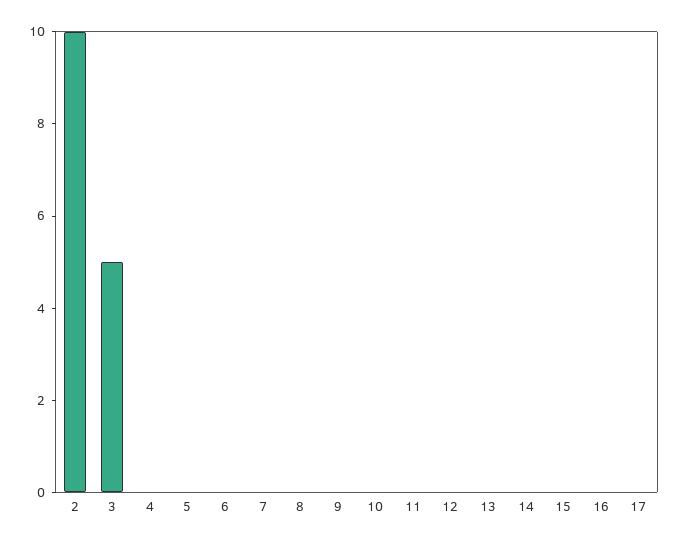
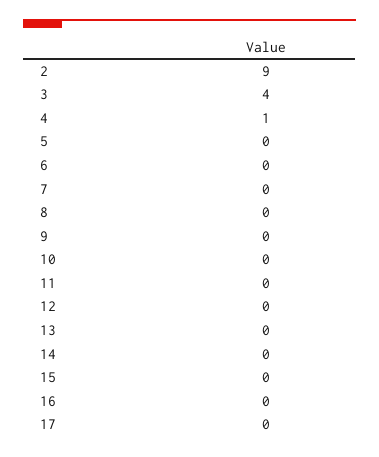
2: 10 -> 9
3: 5 -> 4
4: 0 -> 1

